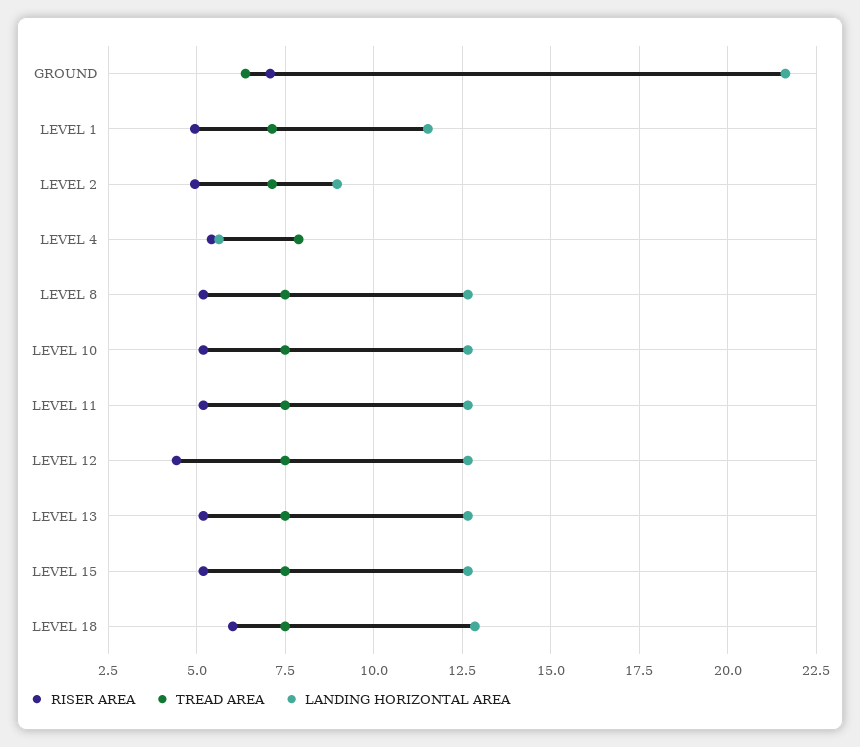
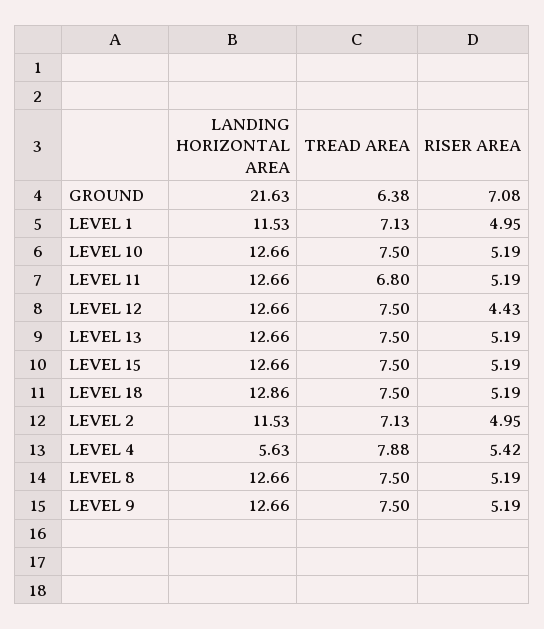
LANDING HORIZONTAL AREA, LEVEL 2: 9 -> 11.53
TREAD AREA, LEVEL 11: 7.5 -> 6.8
RISER AREA, LEVEL 18: 6 -> 5.19
LANDING HORIZONTAL AREA, LEVEL 9: none -> 12.66
TREAD AREA, LEVEL 9: none -> 7.5
RISER AREA, LEVEL 9: none -> 5.19

